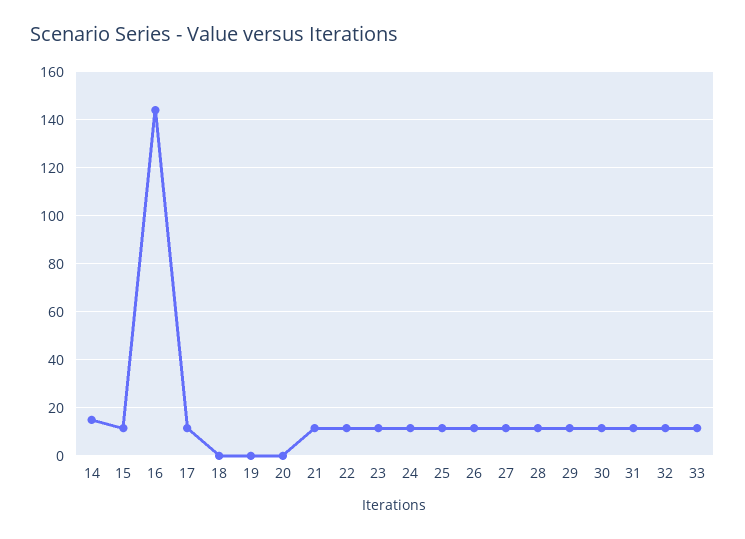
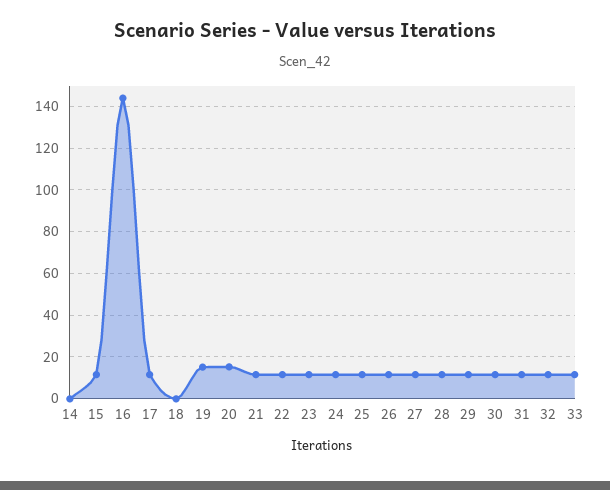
14: 15 -> 0
19: 0 -> 15
20: 0 -> 15

